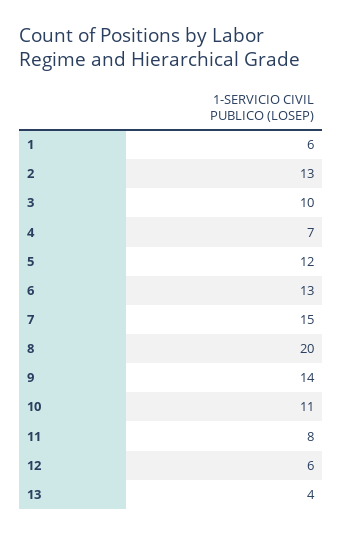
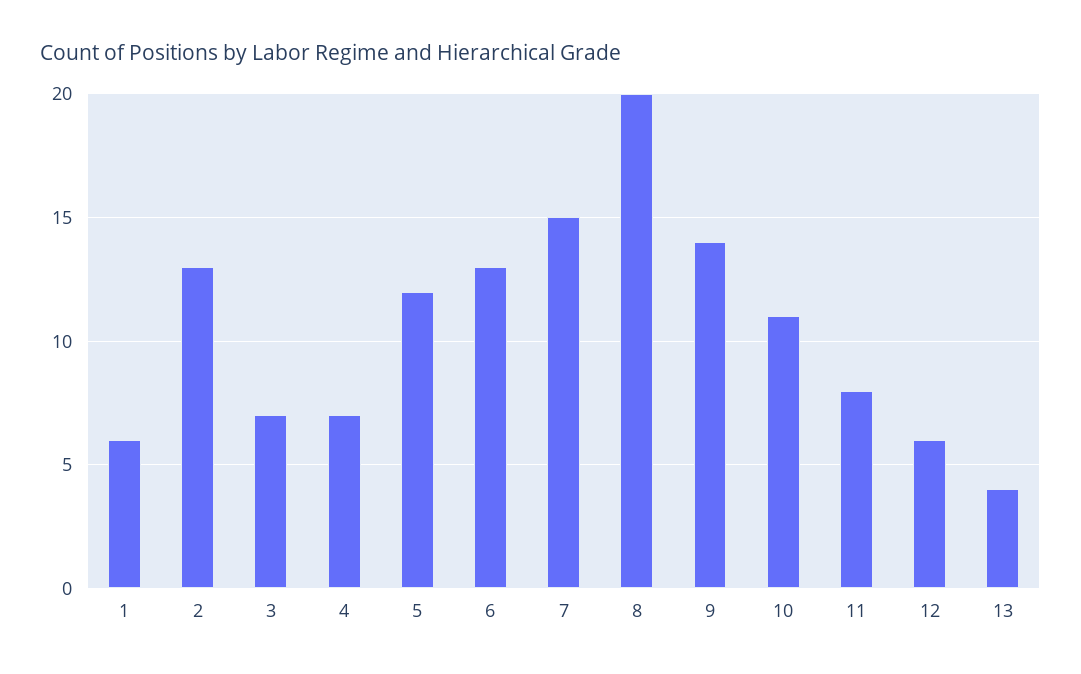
3: 10 -> 7

